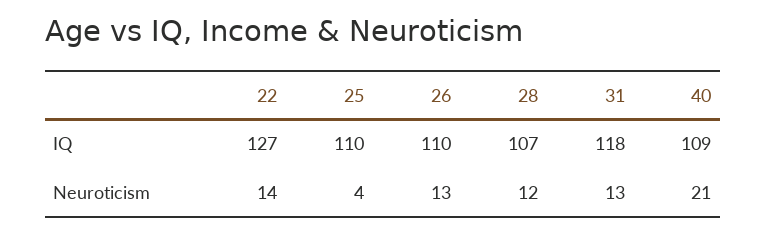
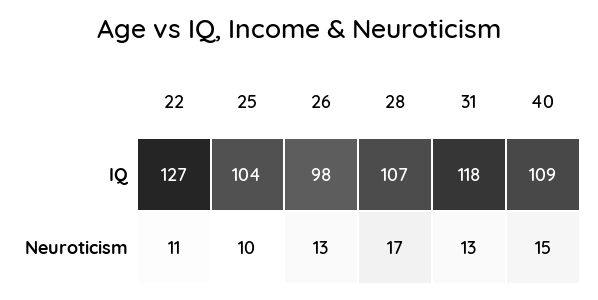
25, IQ: 110 -> 104
26, IQ: 110 -> 98
22, Neuroticism: 14 -> 11
25, Neuroticism: 4 -> 10
28, Neuroticism: 12 -> 17
40, Neuroticism: 21 -> 15

